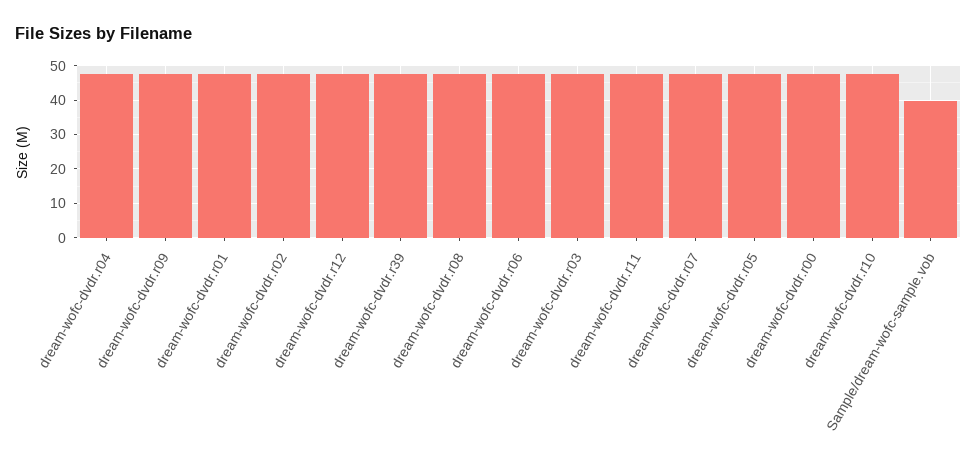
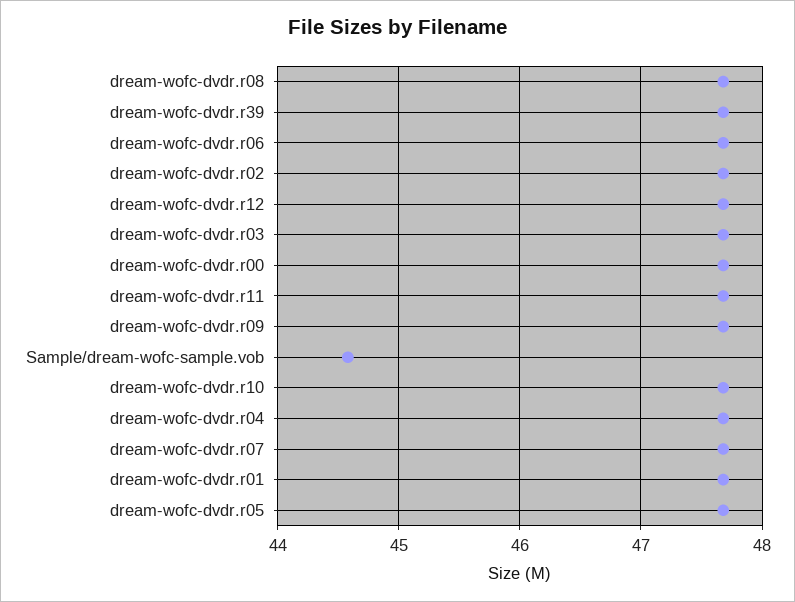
Sample/dream-wofc-sample.vob: 40 -> 44.6

